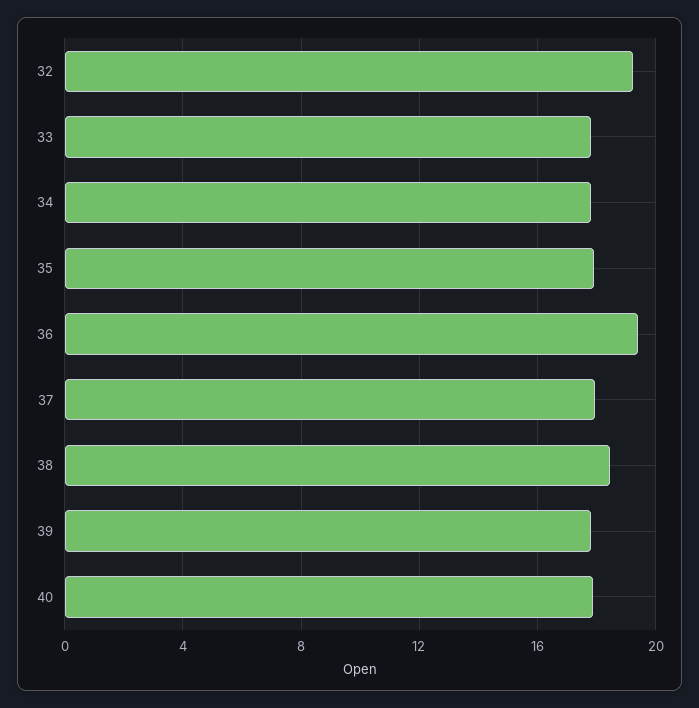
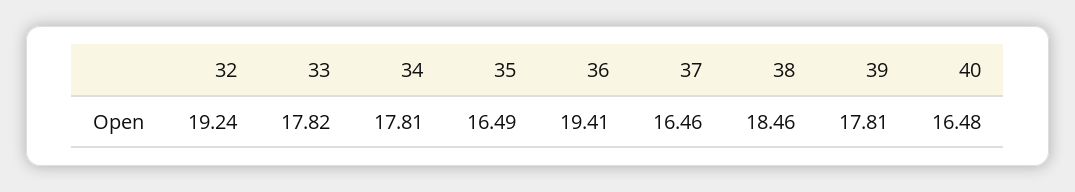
35: 18 -> 16.49
37: 18 -> 16.46
40: 18 -> 16.48

